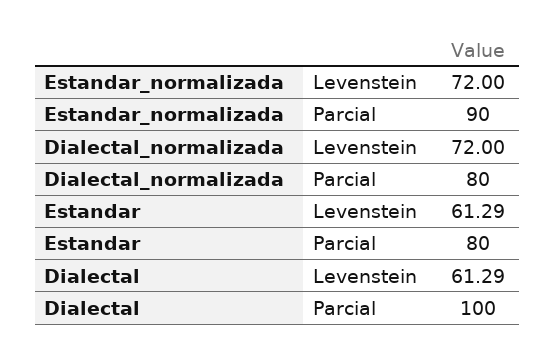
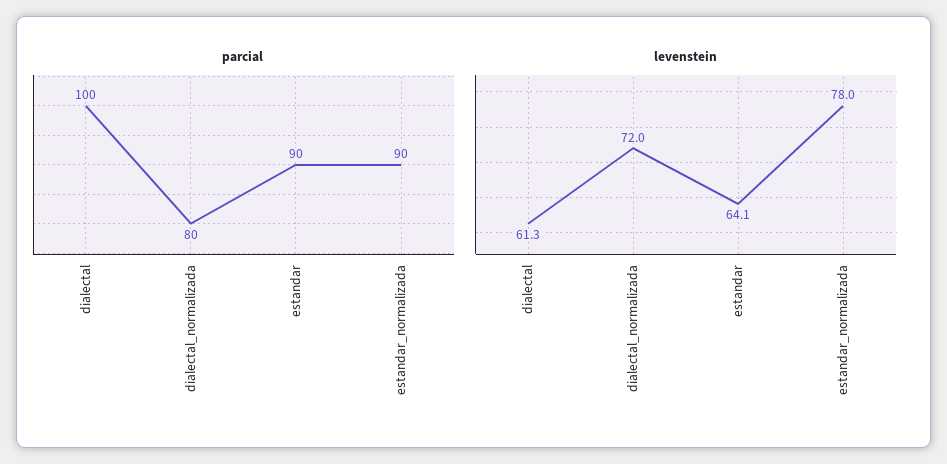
Levenstein, Estandar_normalizada: 72 -> 78
Levenstein, Estandar: 61.29 -> 64.1
Parcial, Estandar: 80 -> 90

